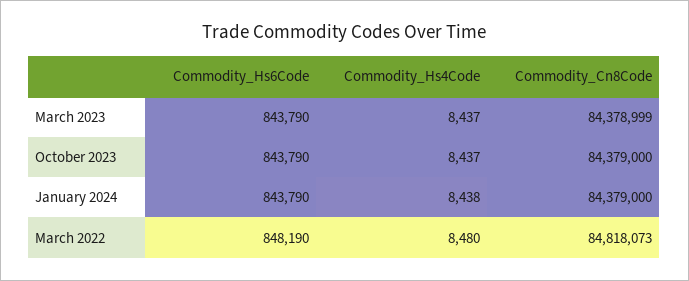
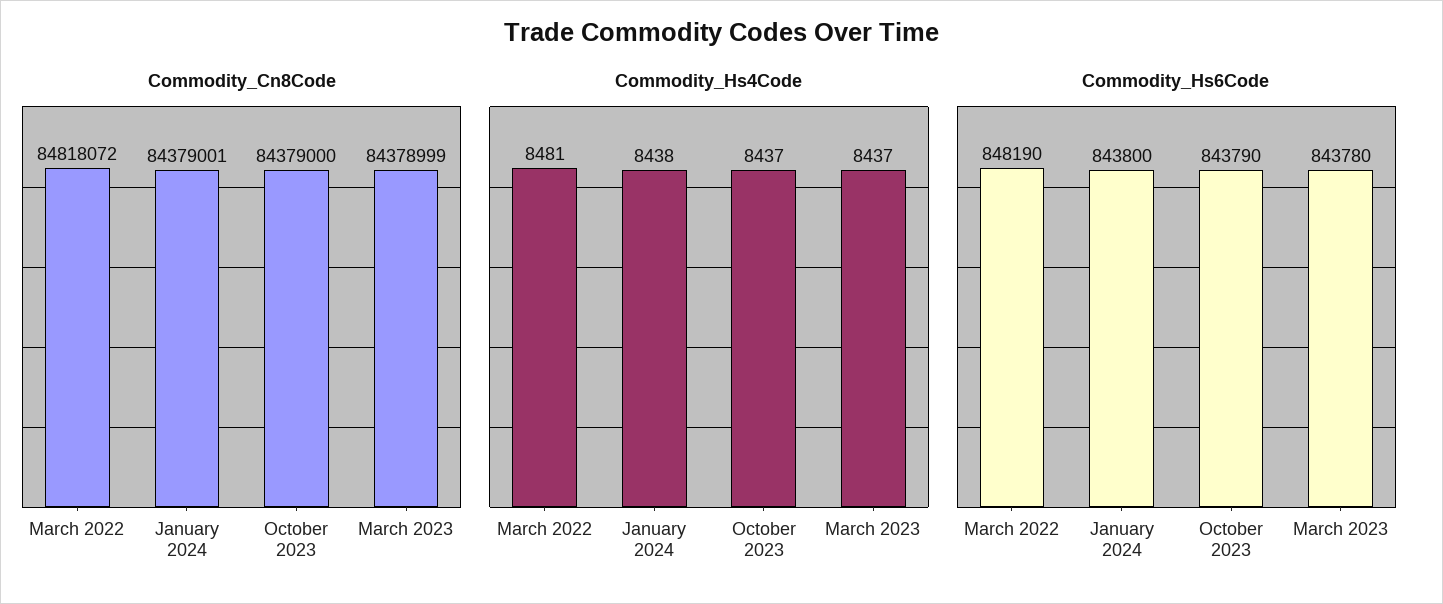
Commodity_Hs6Code, March 2023: 843790 -> 843780
Commodity_Hs6Code, January 2024: 843790 -> 843800
Commodity_Cn8Code, January 2024: 84379000 -> 84379001
Commodity_Hs4Code, March 2022: 8480 -> 8481
Commodity_Cn8Code, March 2022: 84818073 -> 84818072

